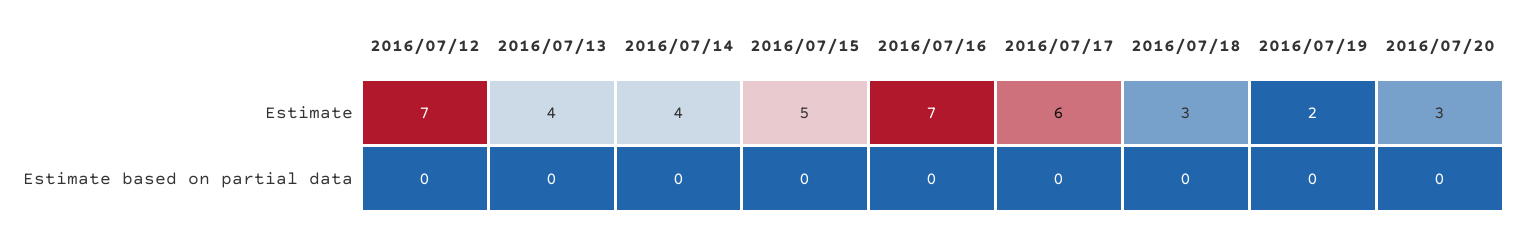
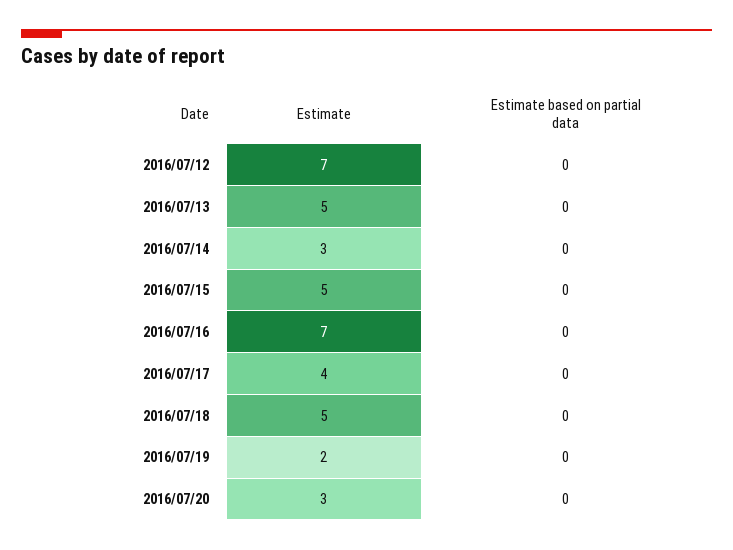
2016/07/13, Estimate: 4 -> 5
2016/07/14, Estimate: 4 -> 3
2016/07/17, Estimate: 6 -> 4
2016/07/18, Estimate: 3 -> 5

